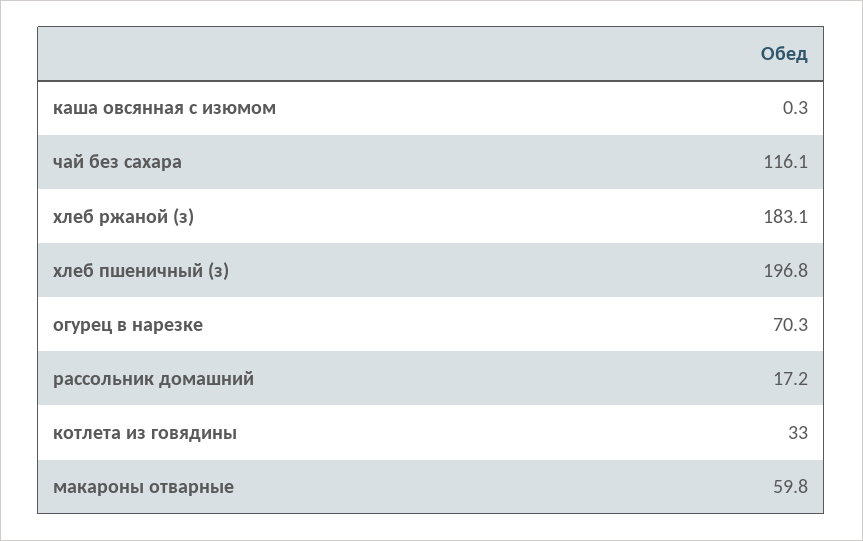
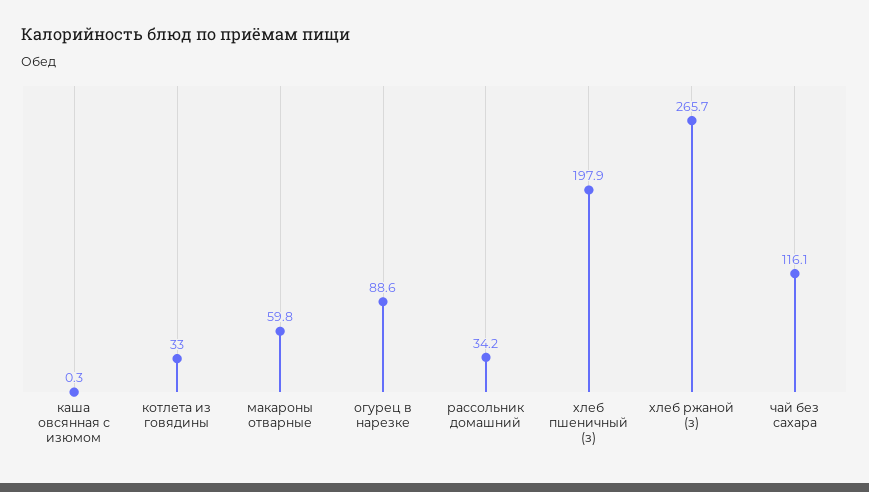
хлеб ржаной (з): 183.1 -> 265.7
хлеб пшеничный (з): 196.8 -> 197.9
огурец в нарезке: 70.3 -> 88.6
рассольник домашний: 17.2 -> 34.2

